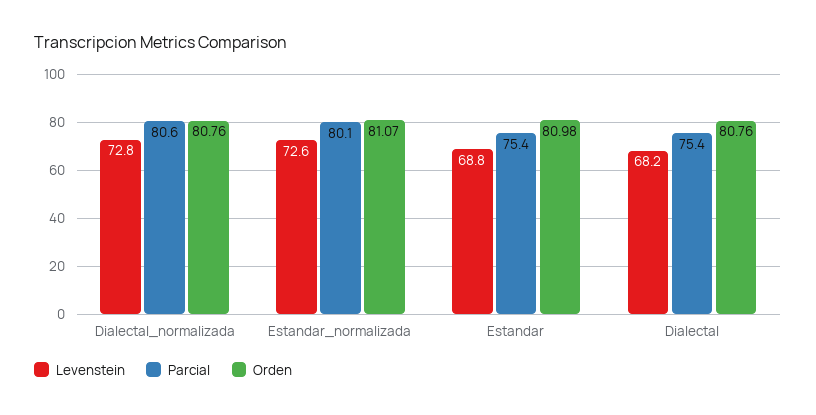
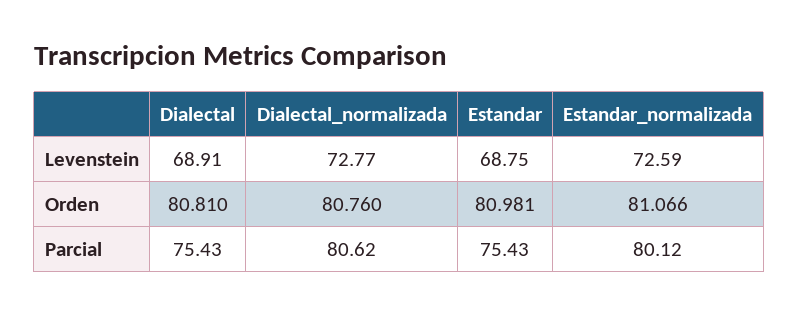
Levenstein, Dialectal: 68.2 -> 68.91
Orden, Dialectal: 80.76 -> 80.81

